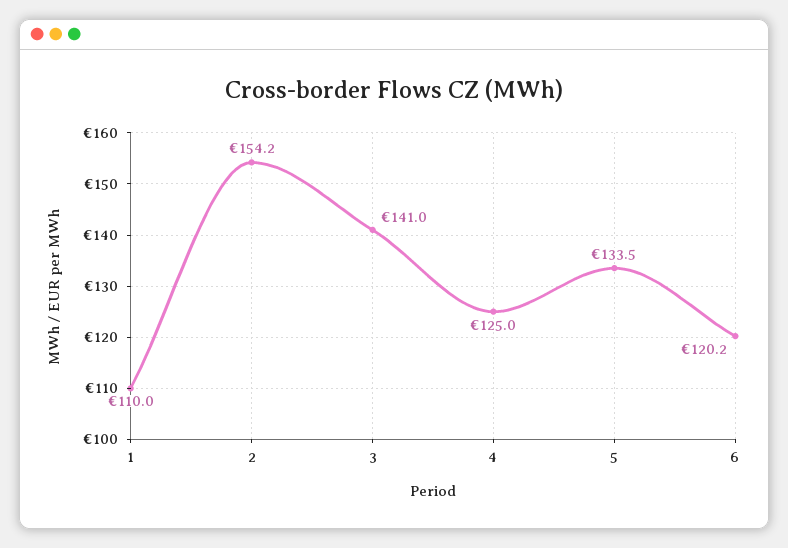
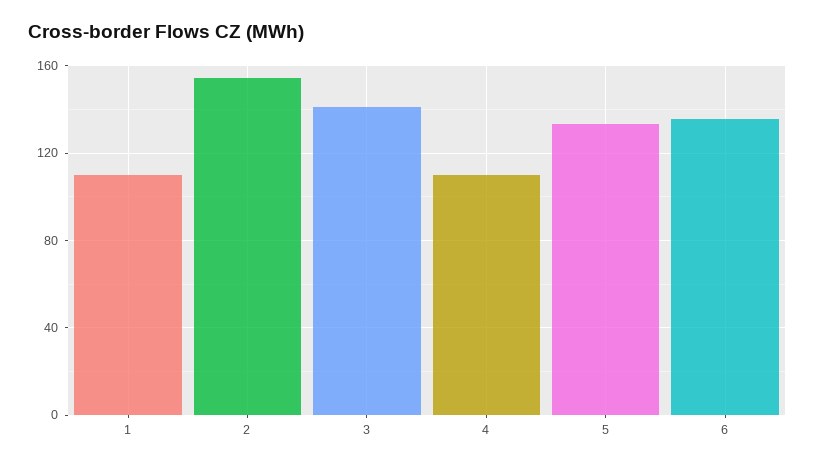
4: 125 -> 110
6: 120.2 -> 135

